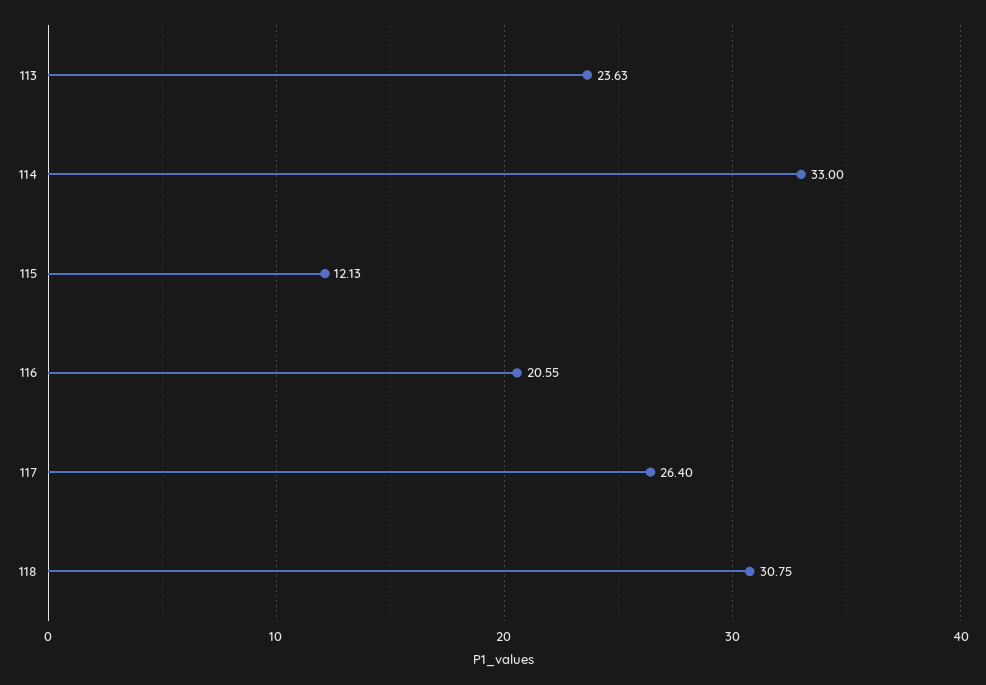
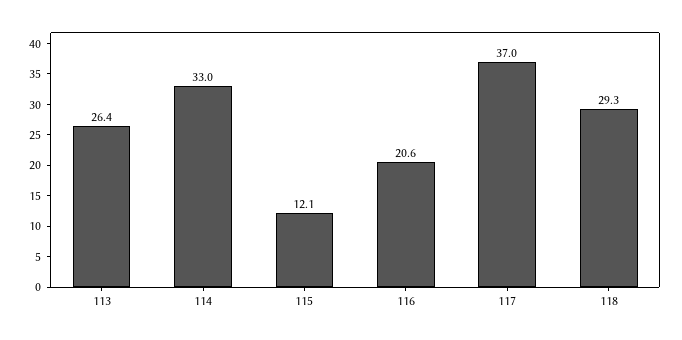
113: 23.63 -> 26.4
117: 26.4 -> 37
118: 30.75 -> 29.3

